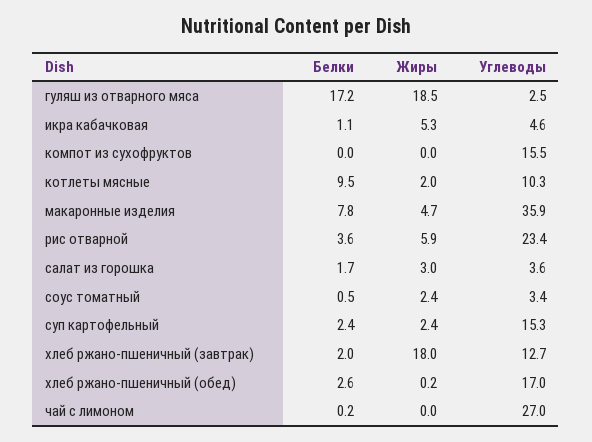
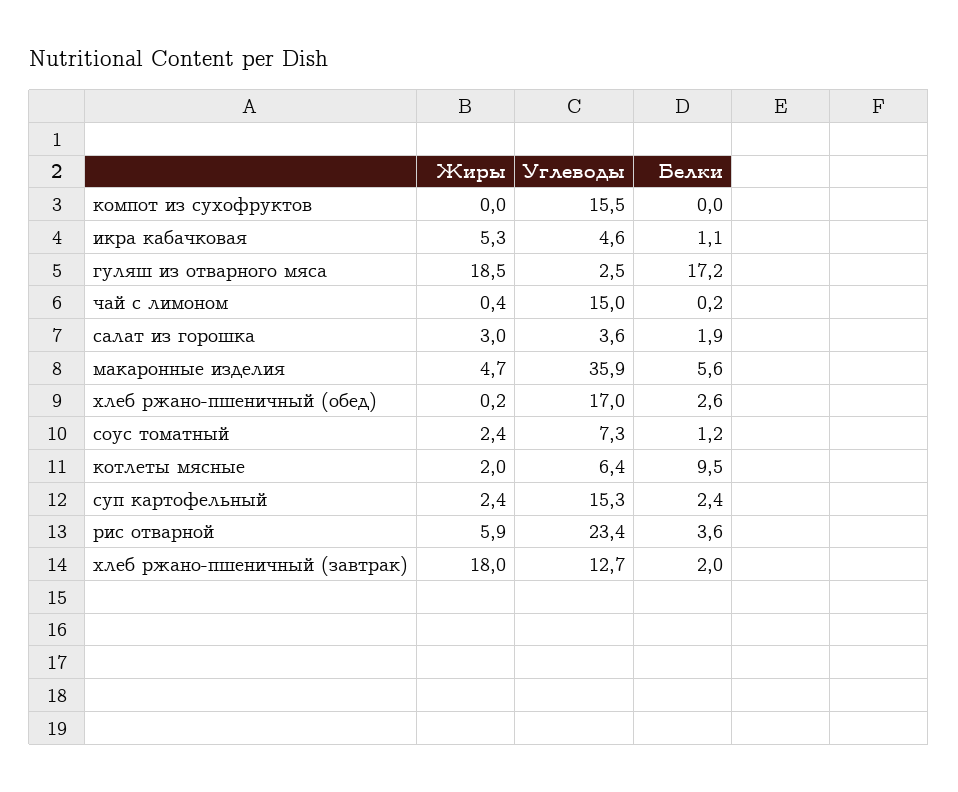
Углеводы, котлеты мясные: 10.3 -> 6.4
Белки, макаронные изделия: 7.8 -> 5.6
Белки, салат из горошка: 1.7 -> 1.9
Белки, соус томатный: 0.5 -> 1.2
Углеводы, соус томатный: 3.4 -> 7.3
Жиры, чай с лимоном: 0 -> 0.4
Углеводы, чай с лимоном: 27 -> 15

